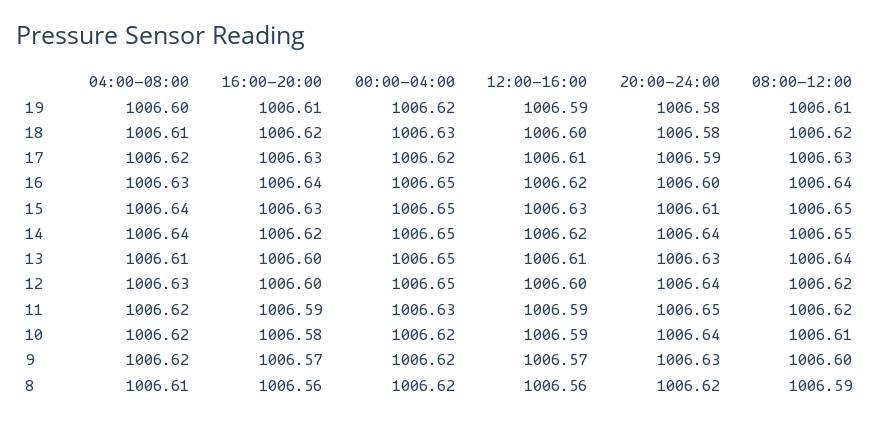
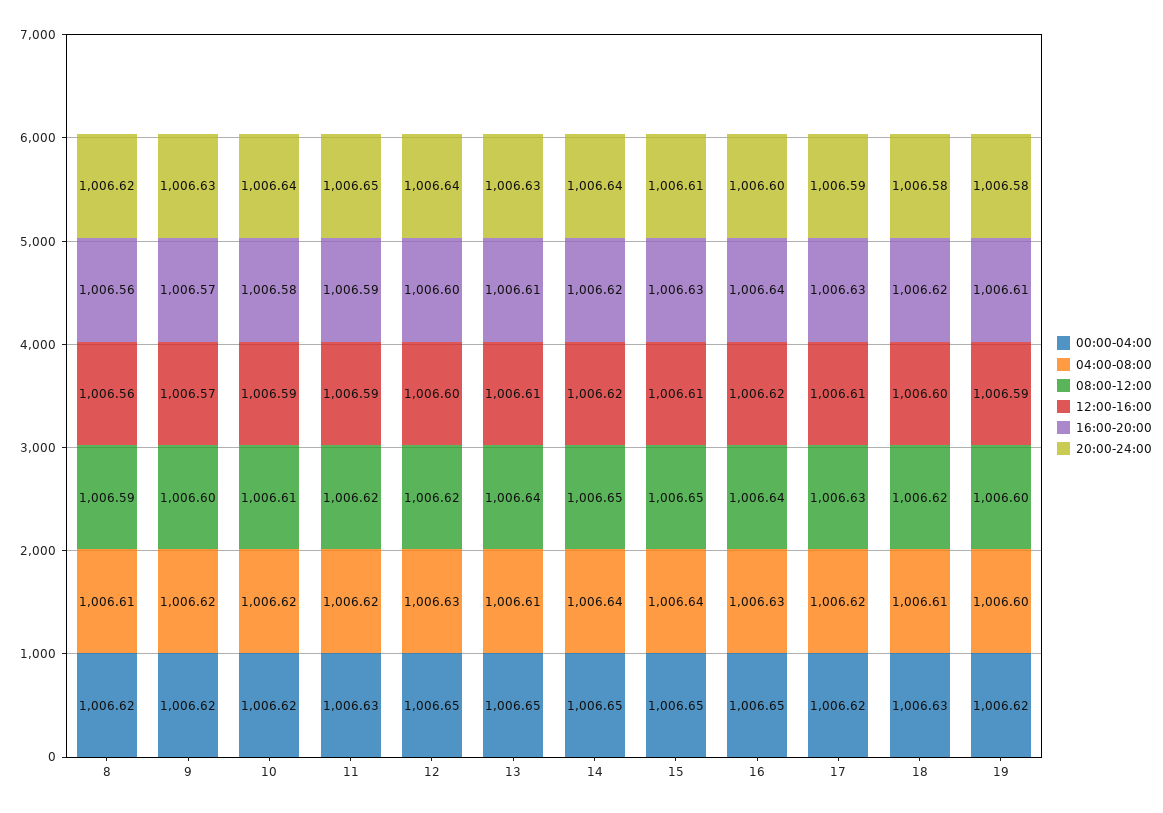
08:00-12:00, 19: 1006.61 -> 1006.6
12:00-16:00, 15: 1006.63 -> 1006.61
16:00-20:00, 13: 1006.6 -> 1006.61

